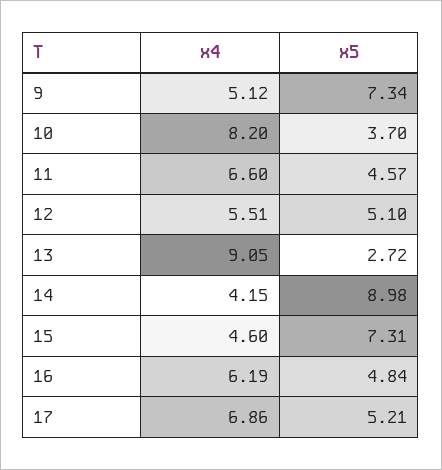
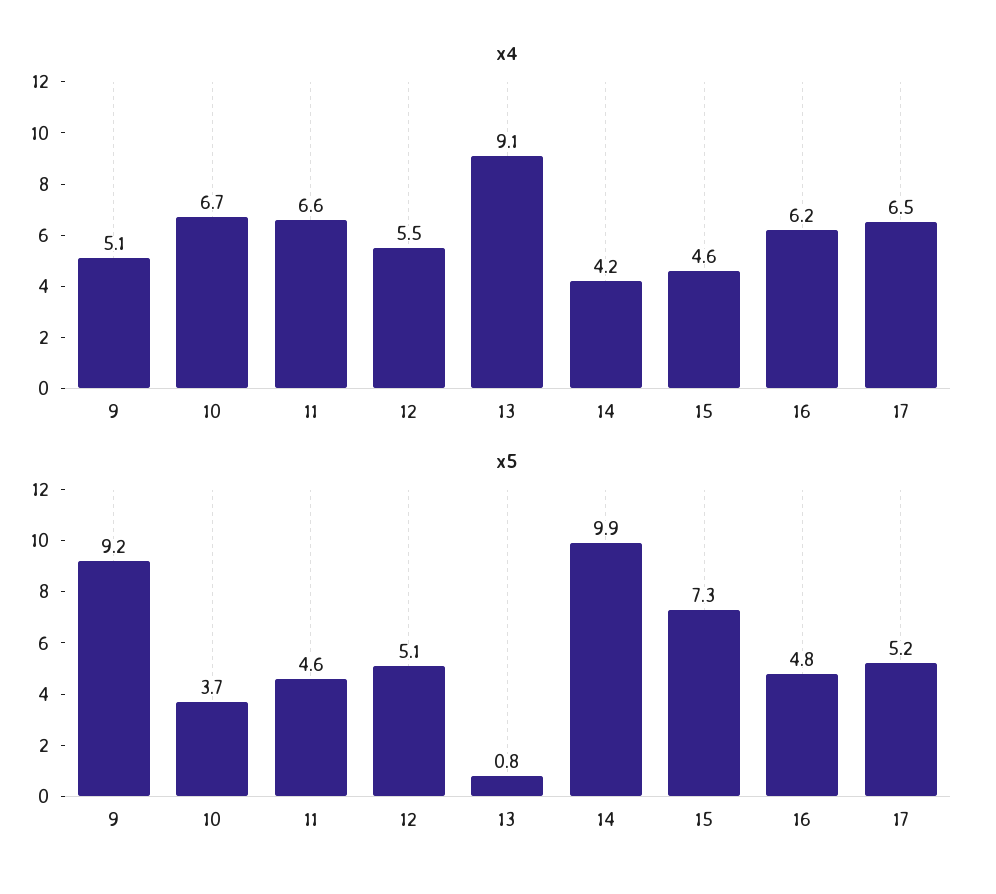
x5, 9: 7.34 -> 9.2
x4, 10: 8.2 -> 6.7
x5, 13: 2.72 -> 0.8
x5, 14: 8.98 -> 9.9
x4, 17: 6.86 -> 6.5

